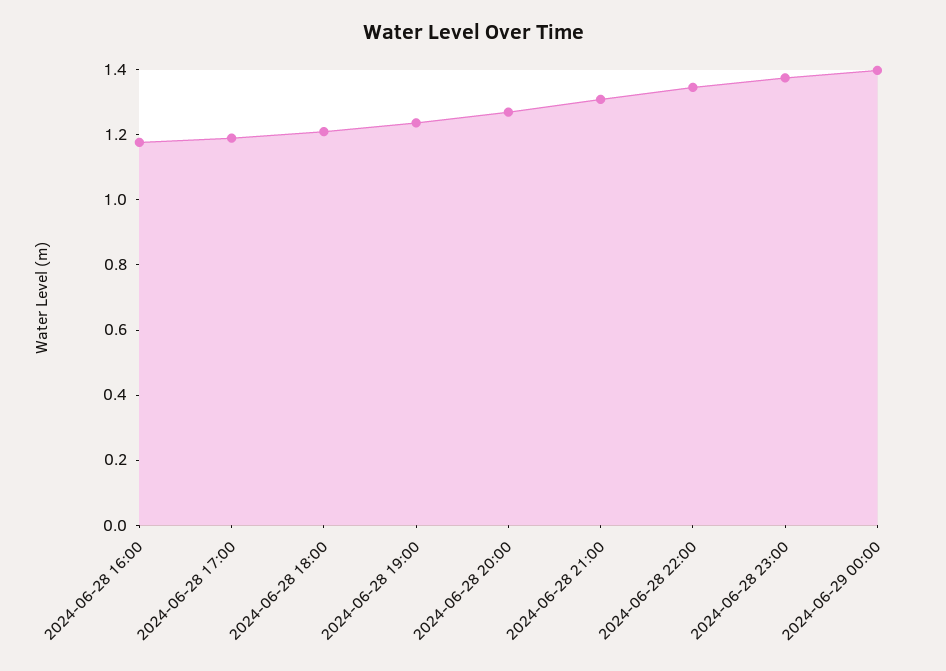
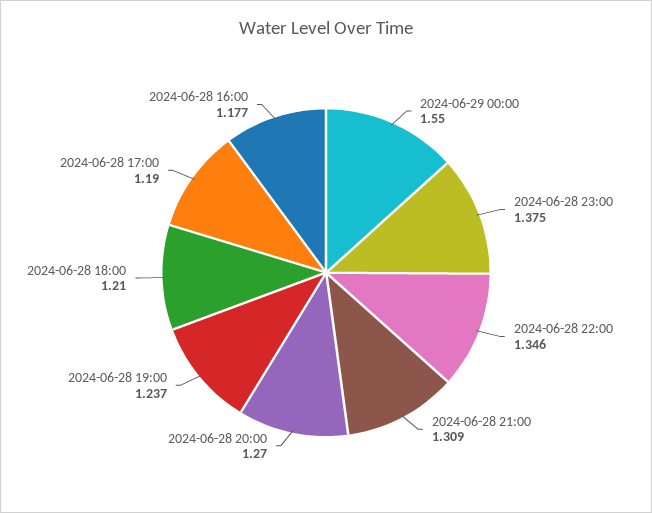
2024-06-29 00:00: 1.4 -> 1.55

